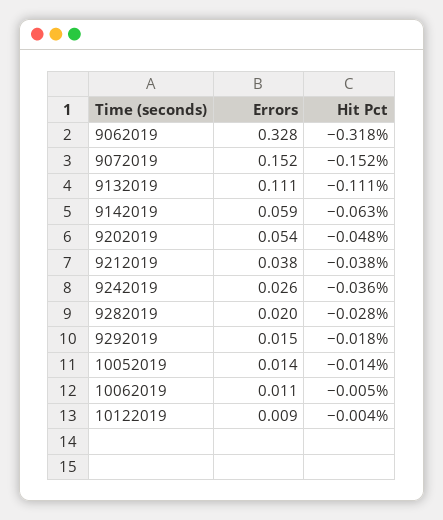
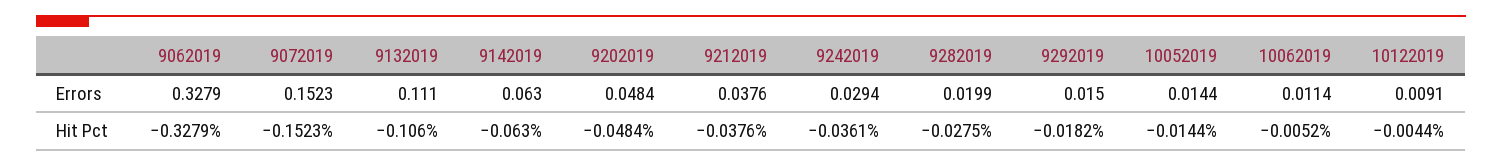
Hit Pct, 9062019: -0.318 -> -0.3279
Hit Pct, 9132019: -0.111 -> -0.106
Errors, 9142019: 0.059 -> 0.063
Errors, 9202019: 0.054 -> 0.0484
Errors, 9242019: 0.026 -> 0.0294

